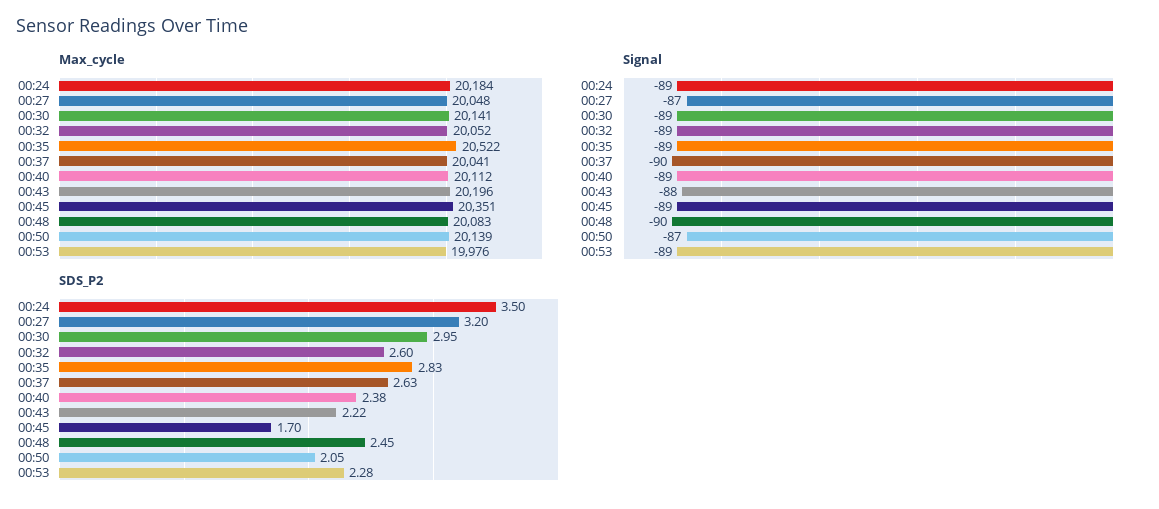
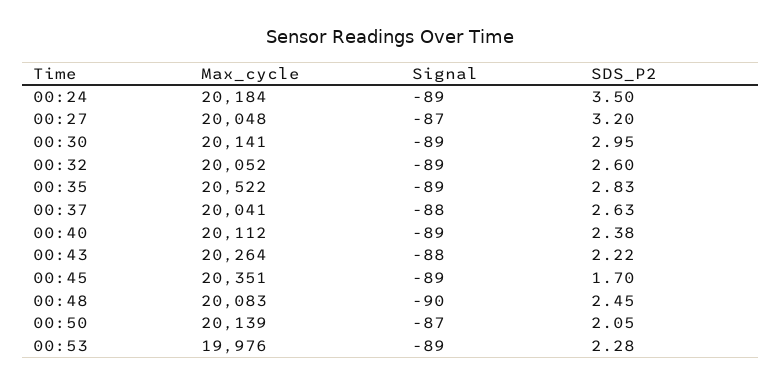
Max_cycle, 00:43: 20196 -> 20264
Signal, 00:37: -90 -> -88

